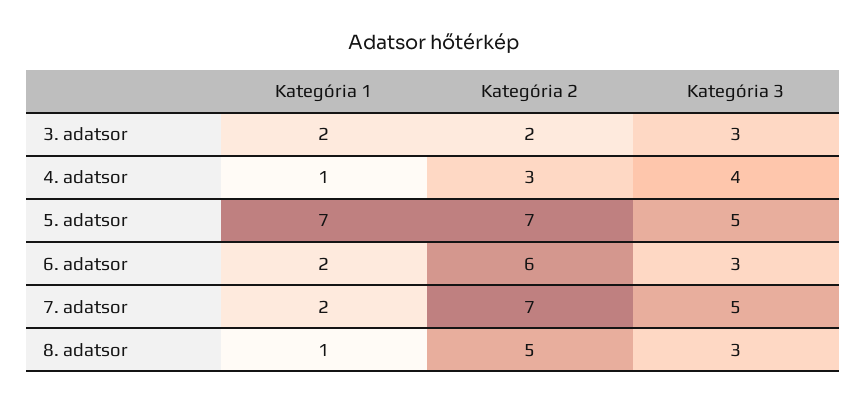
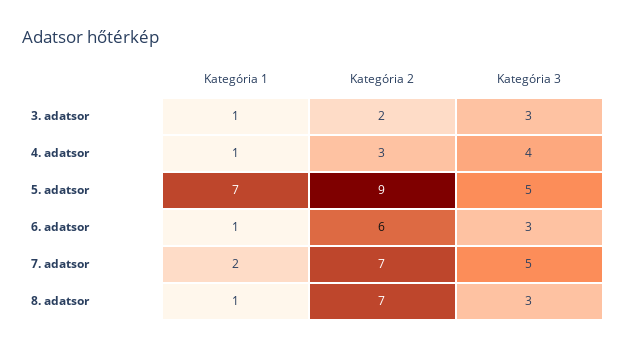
Kategória 1, 3. adatsor: 2 -> 1
Kategória 2, 5. adatsor: 7 -> 9
Kategória 1, 6. adatsor: 2 -> 1
Kategória 2, 8. adatsor: 5 -> 7

